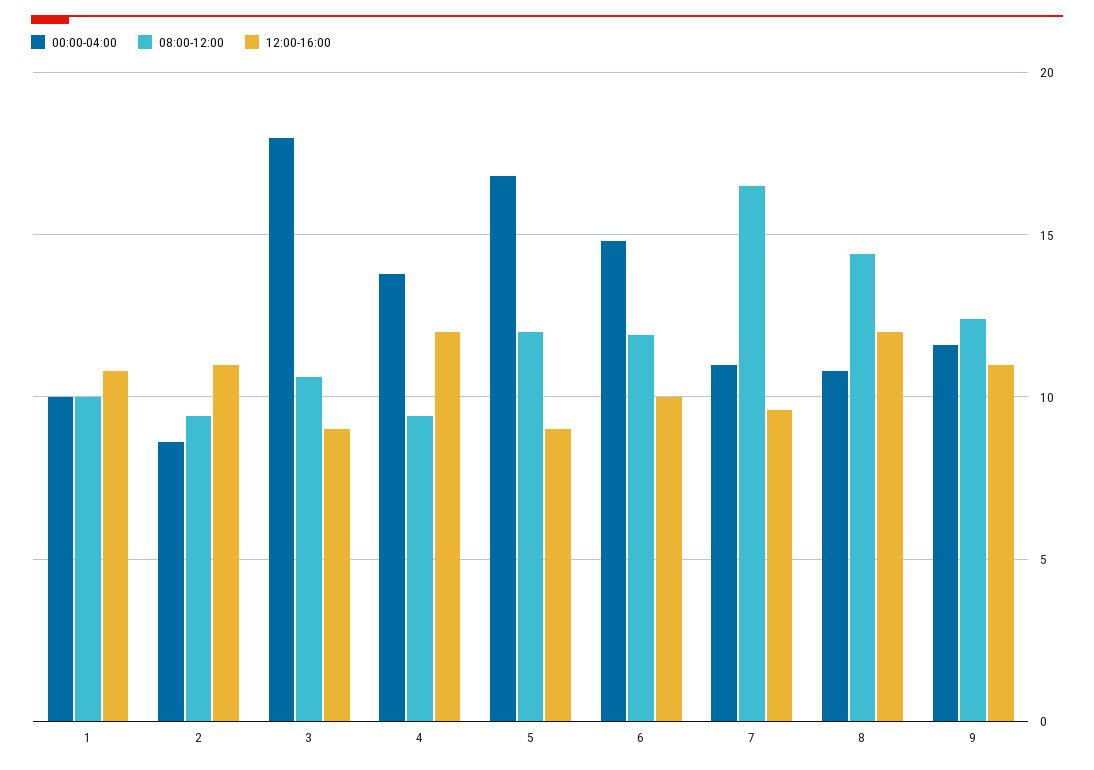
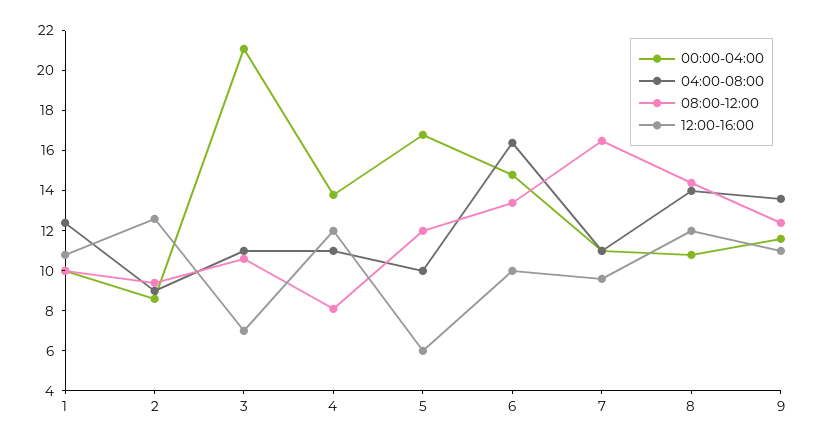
12:00-16:00, 2: 11 -> 12.5
00:00-04:00, 3: 18 -> 21
12:00-16:00, 3: 9 -> 7
08:00-12:00, 4: 9.5 -> 8
12:00-16:00, 5: 9 -> 6
08:00-12:00, 6: 12 -> 13.5
04:00-08:00, 1: none -> 12.5
04:00-08:00, 2: none -> 9
04:00-08:00, 3: none -> 11
04:00-08:00, 4: none -> 11
04:00-08:00, 5: none -> 10
04:00-08:00, 6: none -> 16.5
04:00-08:00, 7: none -> 11
04:00-08:00, 8: none -> 14
04:00-08:00, 9: none -> 13.5

